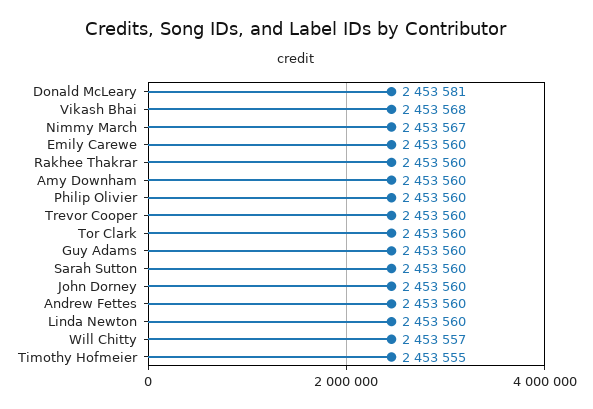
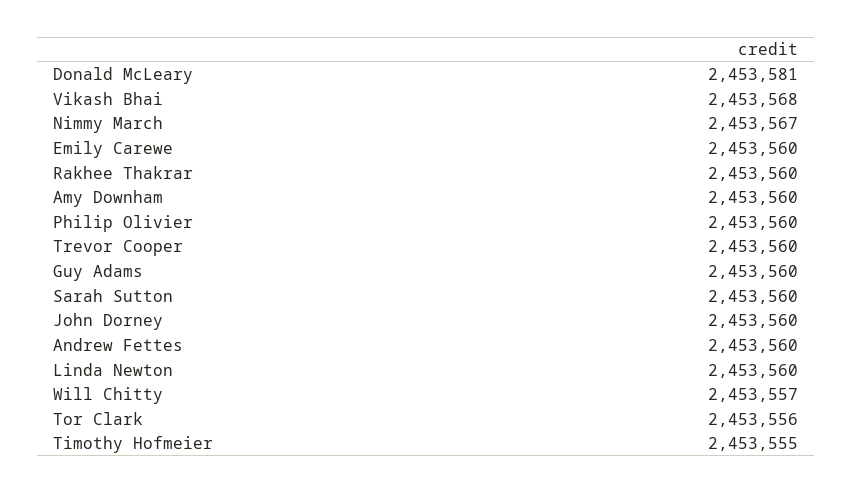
Tor Clark: 2453560 -> 2453556

